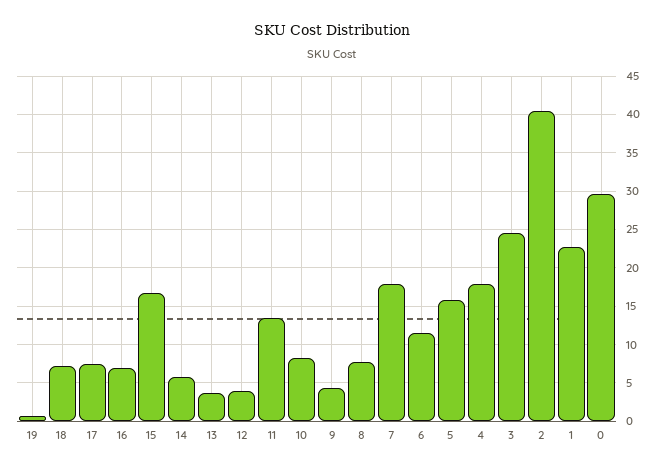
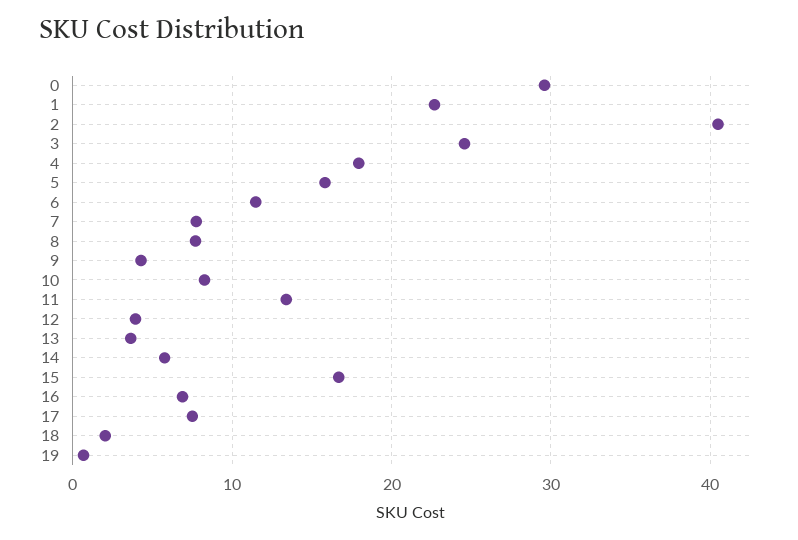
18: 7 -> 2
7: 18 -> 8

